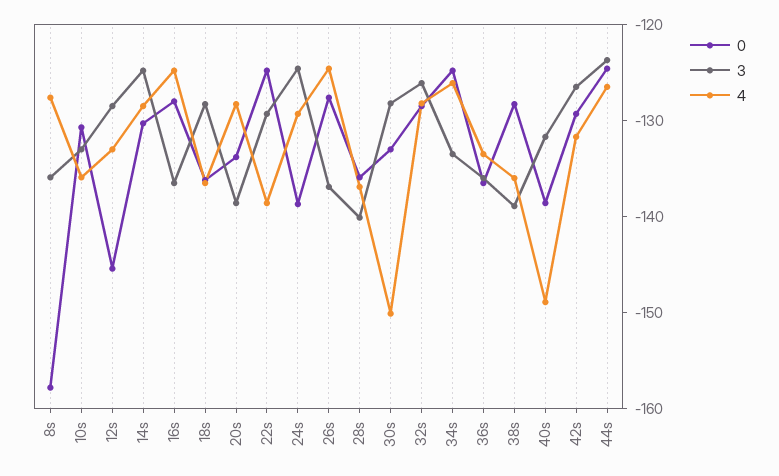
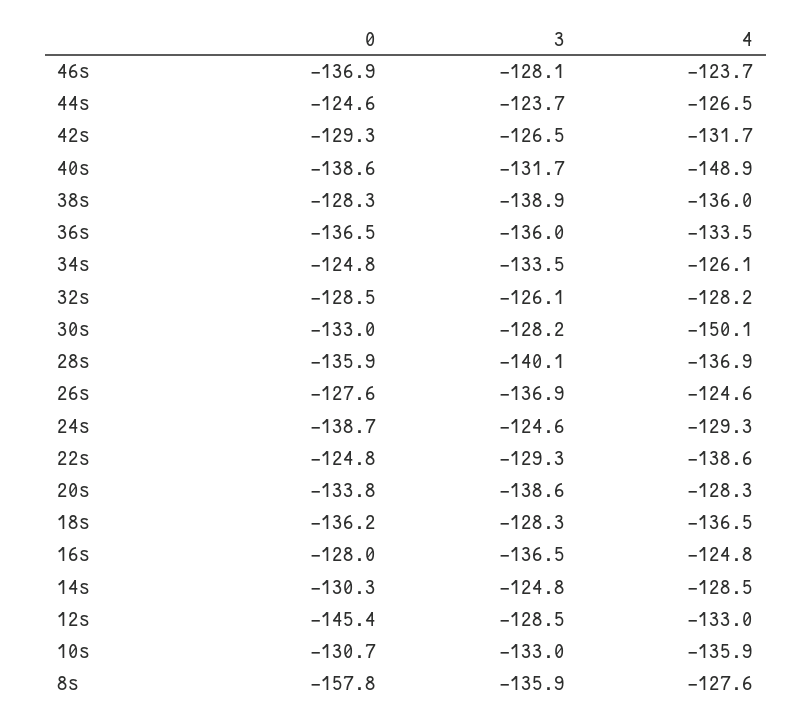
0, 46s: none -> -136.9
3, 46s: none -> -128.1
4, 46s: none -> -123.7

